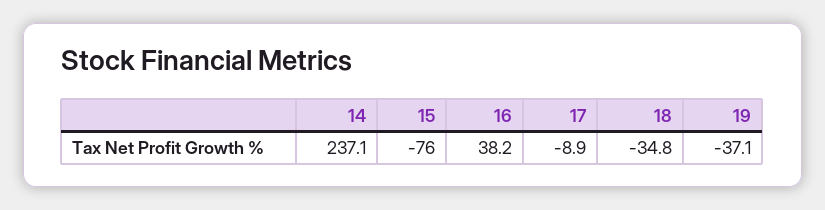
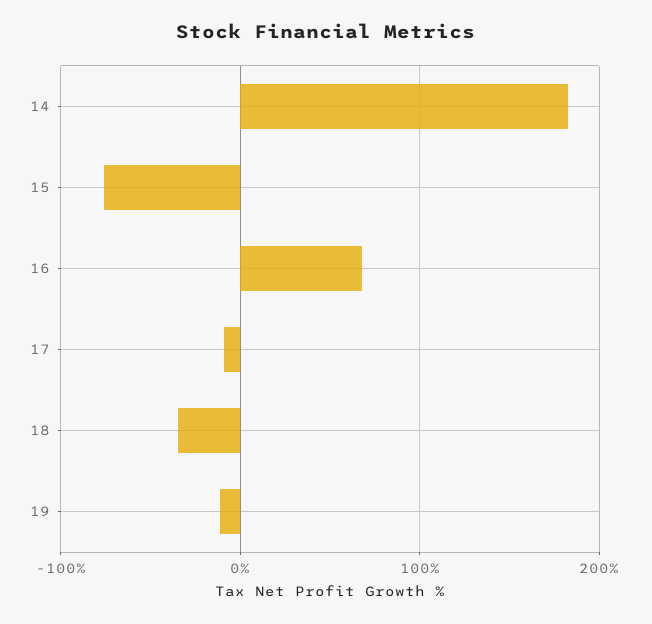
14: 237.1 -> 180
16: 38.2 -> 70
19: -37.1 -> -10

